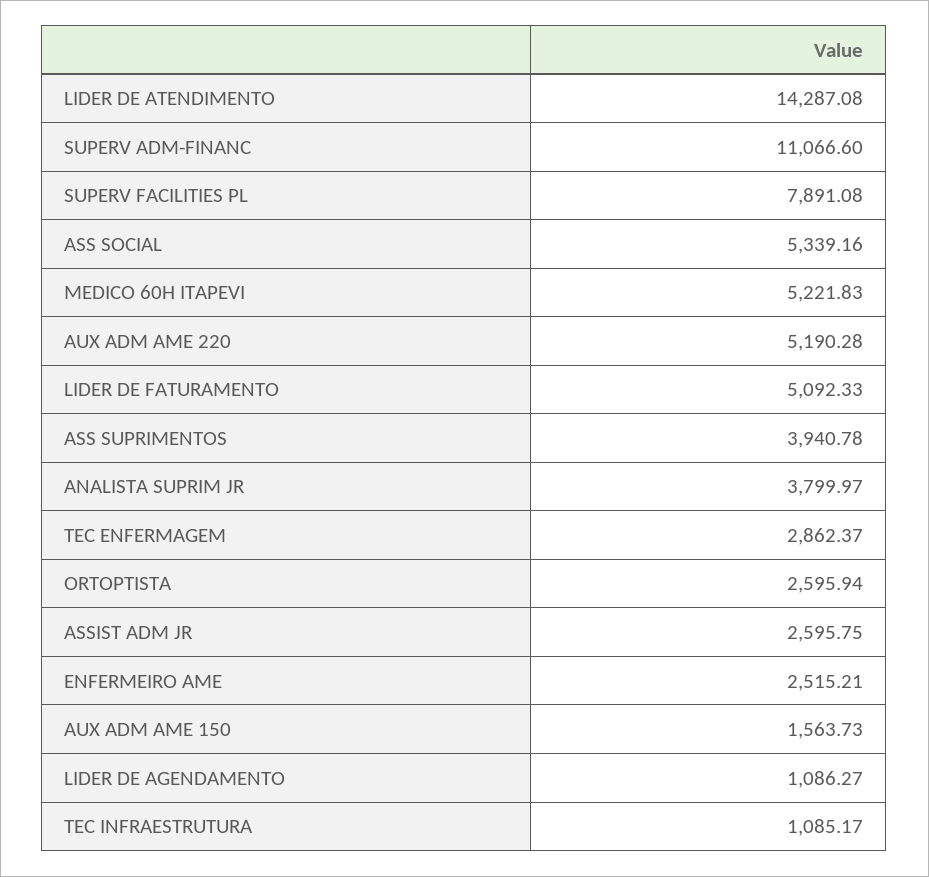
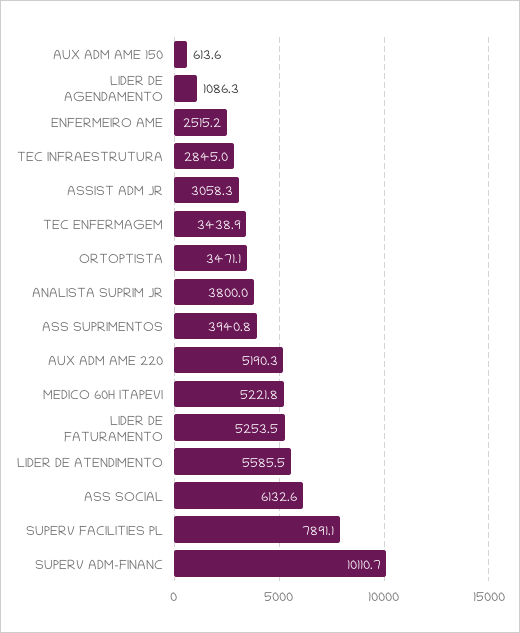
LIDER DE ATENDIMENTO: 14287.08 -> 5585.5
SUPERV ADM-FINANC: 11066.6 -> 10110.7
ASS SOCIAL: 5339.16 -> 6132.6
LIDER DE FATURAMENTO: 5092.33 -> 5253.5
TEC ENFERMAGEM: 2862.37 -> 3438.9
ORTOPTISTA: 2595.94 -> 3471.1
ASSIST ADM JR: 2595.75 -> 3058.3
AUX ADM AME 150: 1563.73 -> 613.6
TEC INFRAESTRUTURA: 1085.17 -> 2845

